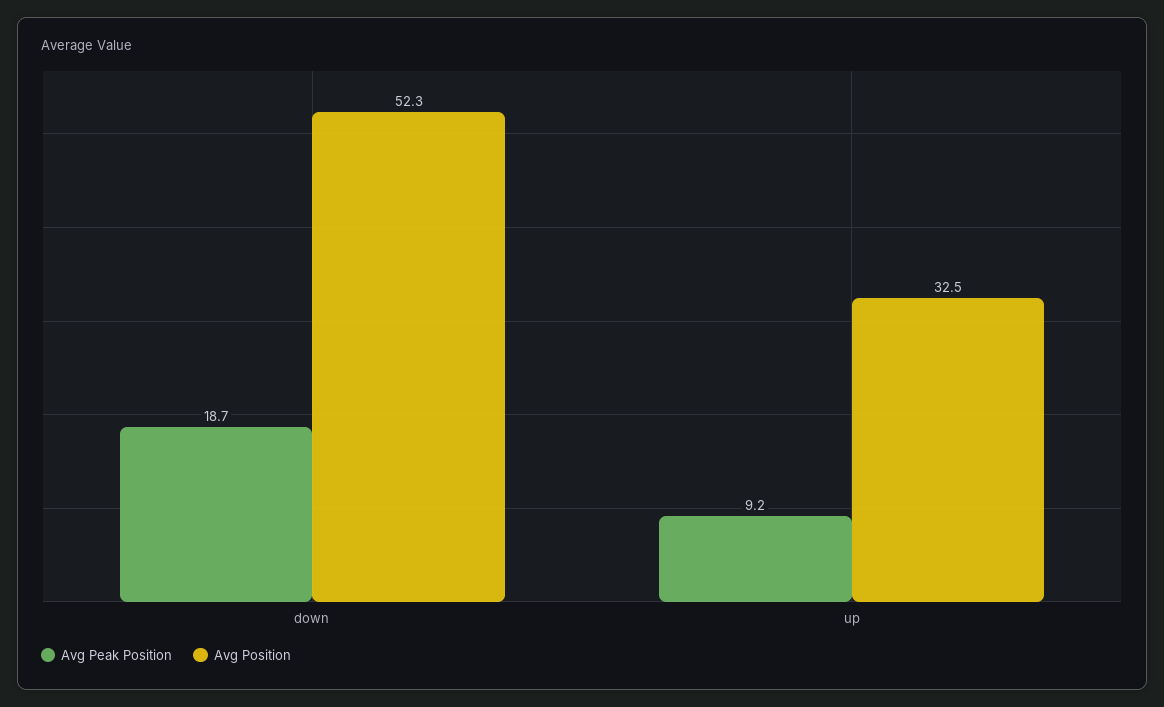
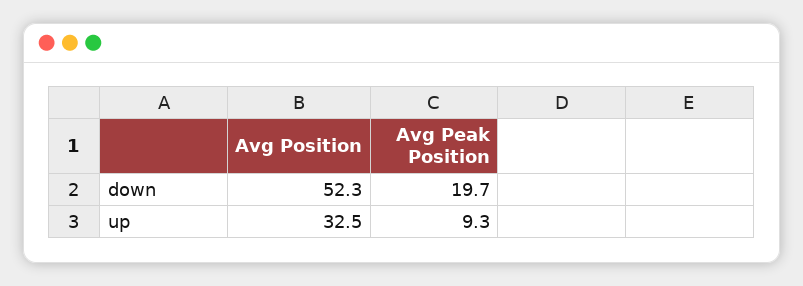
Avg Peak Position, down: 18.7 -> 19.7
Avg Peak Position, up: 9.2 -> 9.3

